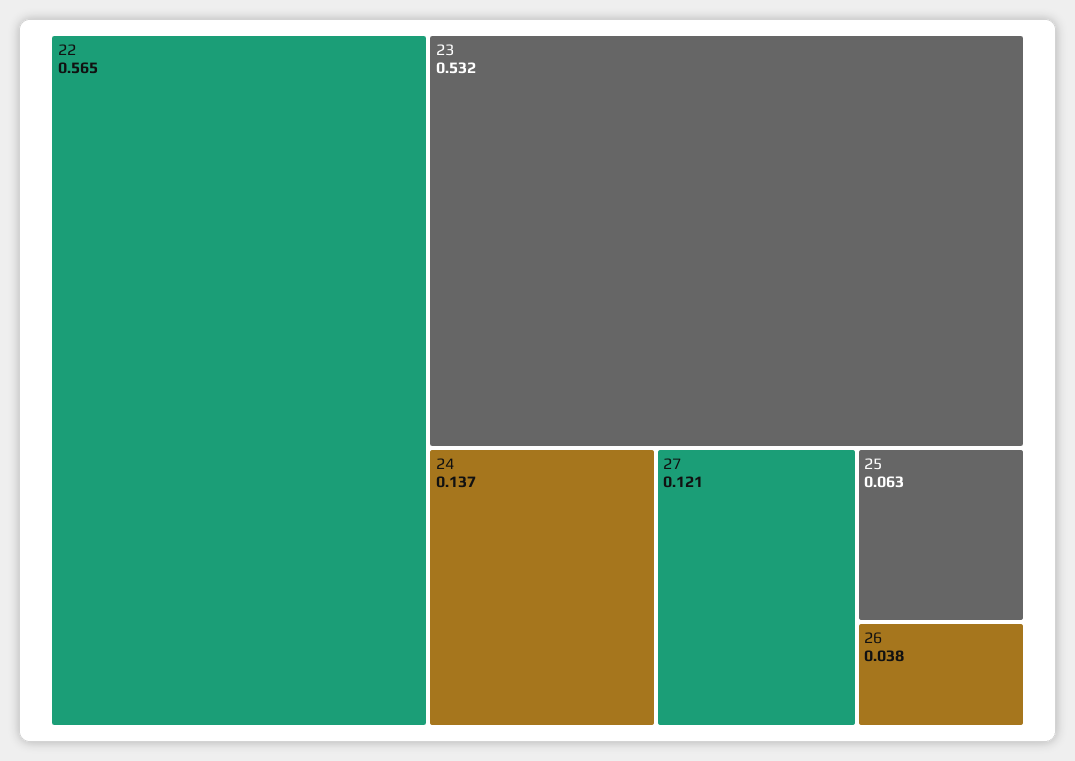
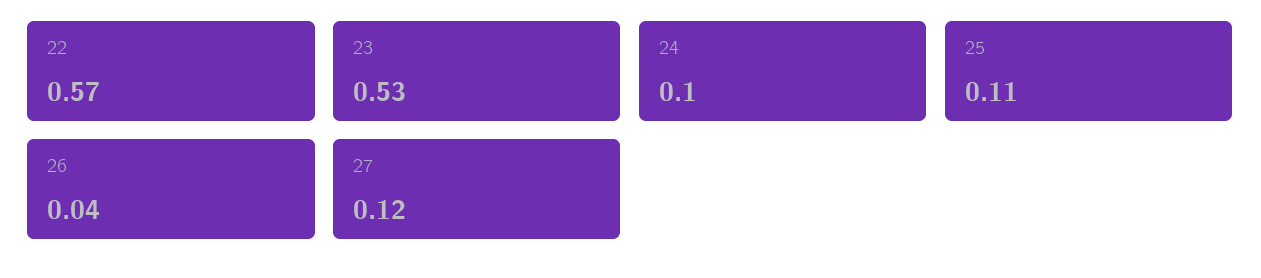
24: 0.137 -> 0.1
25: 0.063 -> 0.11

